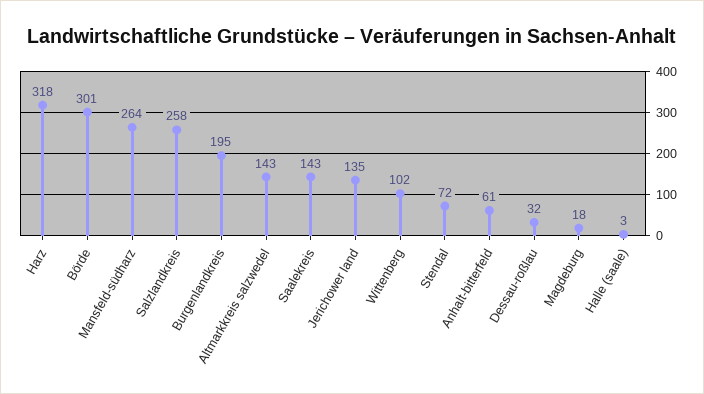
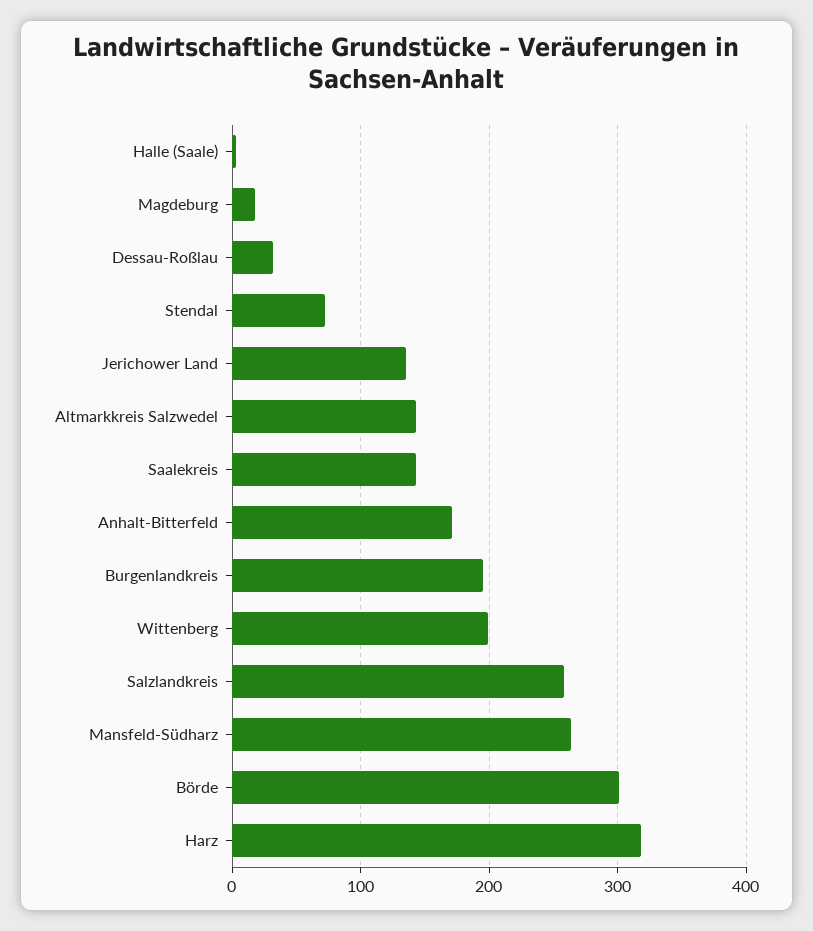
Wittenberg: 102 -> 200
Anhalt-bitterfeld: 61 -> 170

